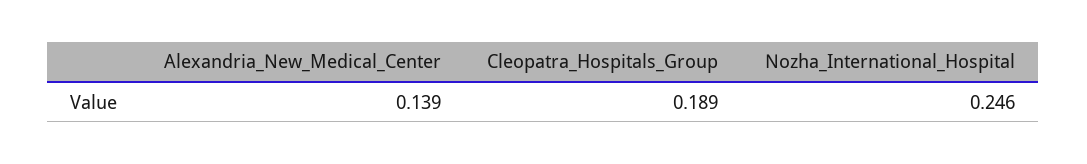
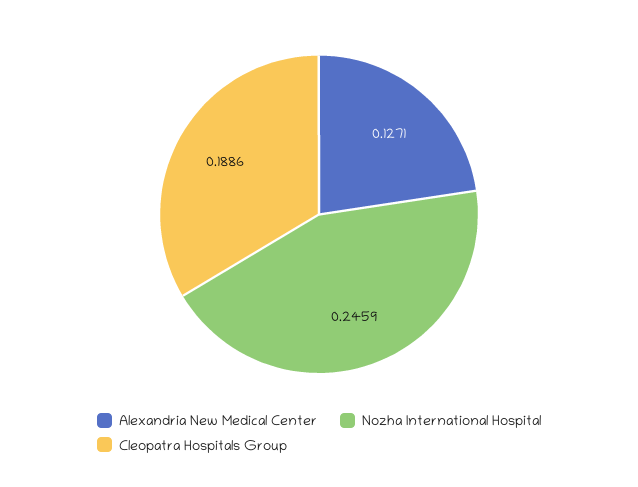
Alexandria_New_Medical_Center: 0.139 -> 0.1271

